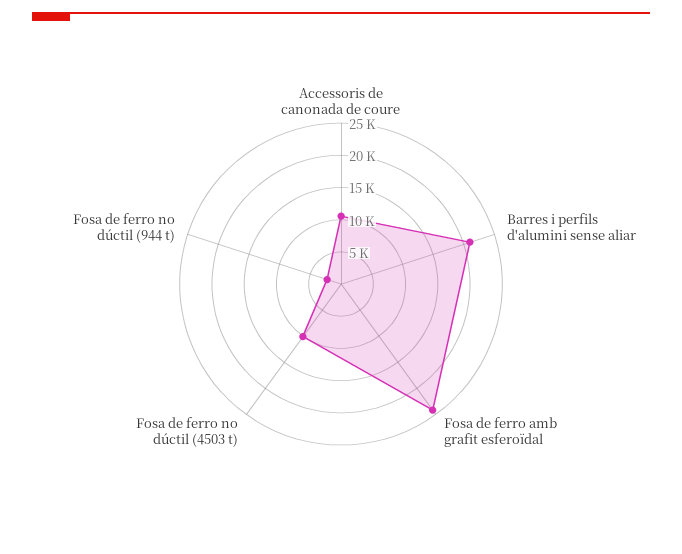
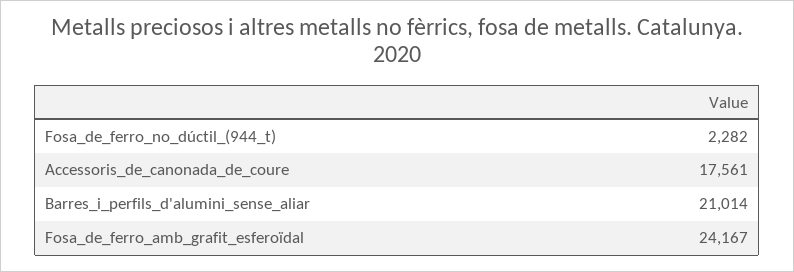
Accessoris de canonada de coure: 10000 -> 17561
Fosa de ferro no dúctil (4503 t): 10000 -> none

